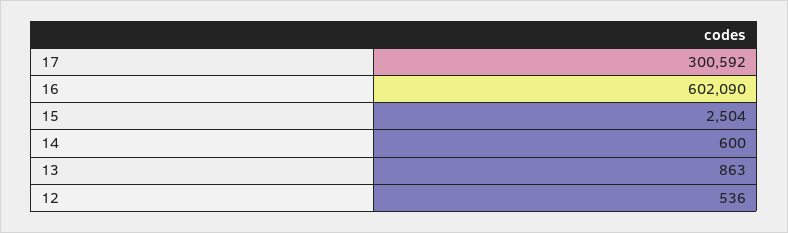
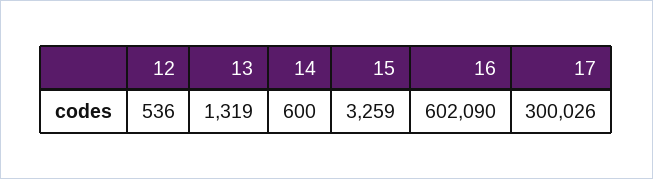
17: 300592 -> 300026
15: 2504 -> 3259
13: 863 -> 1319

